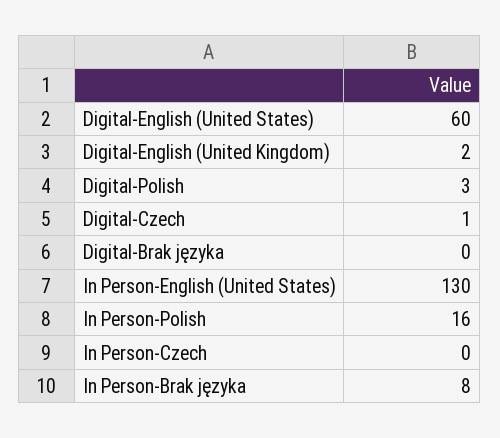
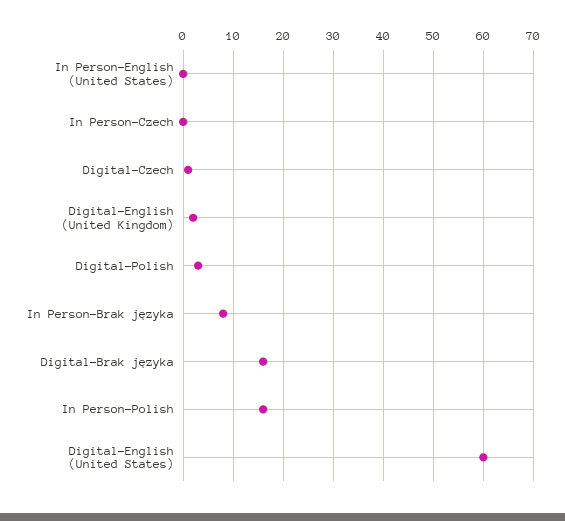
Digital-Brak języka: 0 -> 15
In Person-English (United States): 130 -> 0

